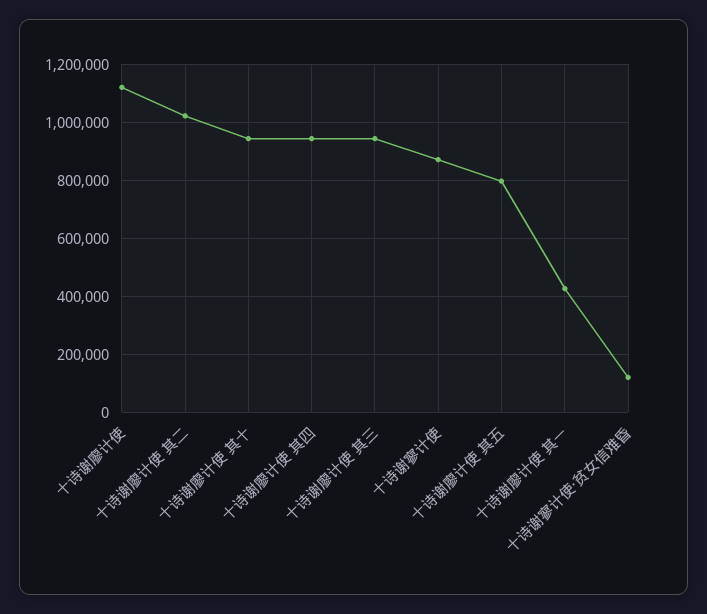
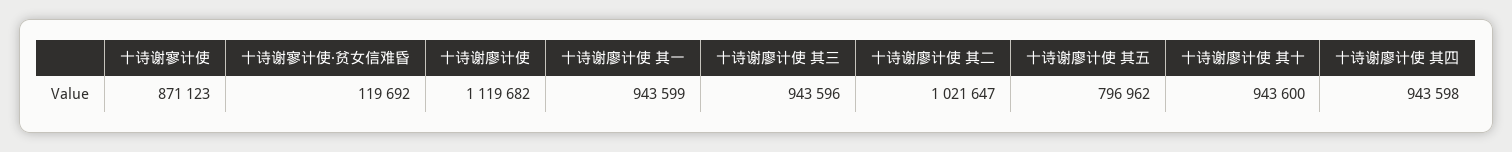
十诗谢廖计使 其一: 425000 -> 943599

